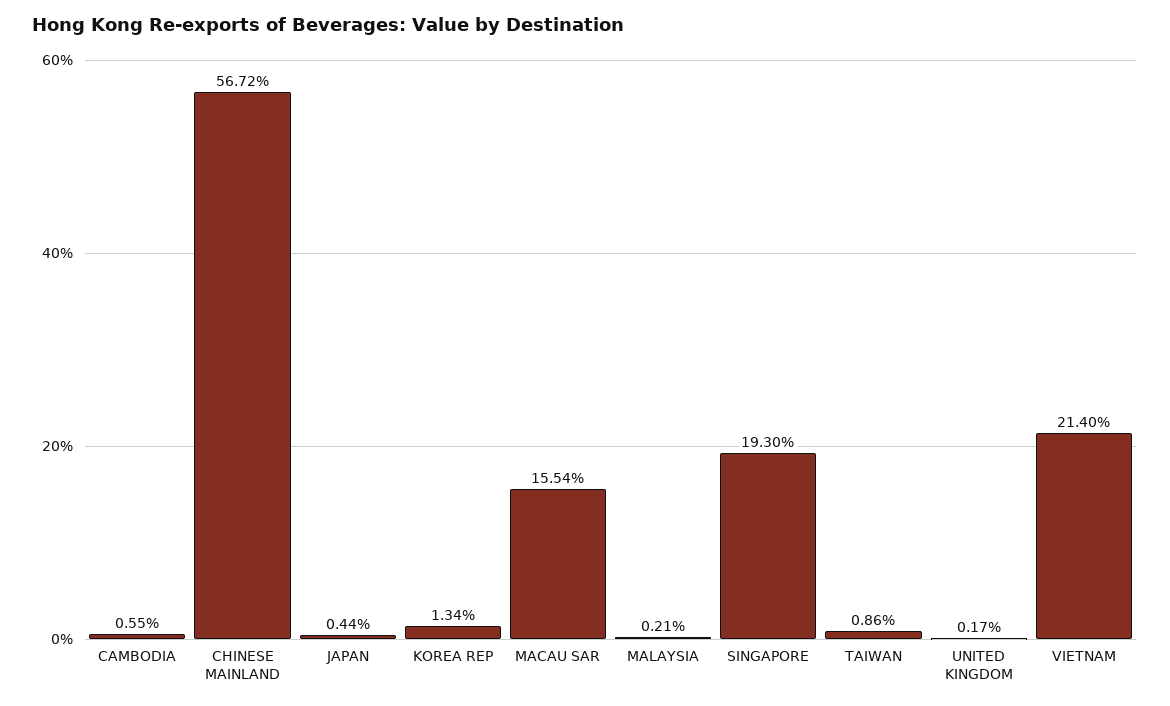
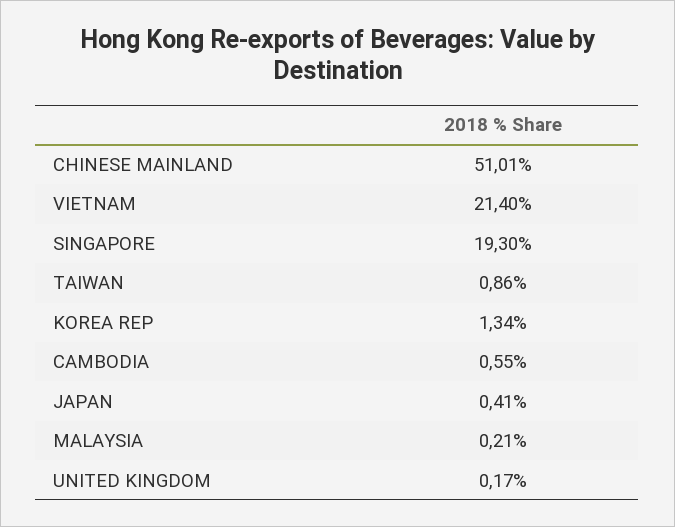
CHINESE MAINLAND: 56.72 -> 51.01
JAPAN: 0.44 -> 0.41
MACAU SAR: 15.54 -> none

